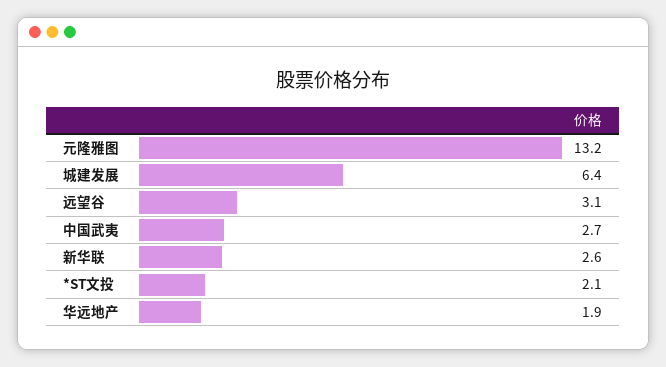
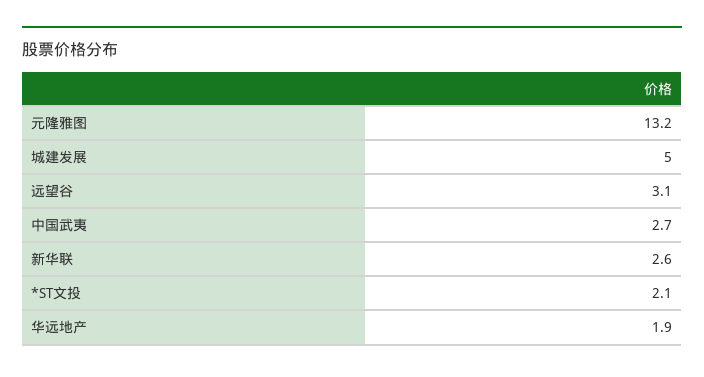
城建发展: 6.4 -> 5

